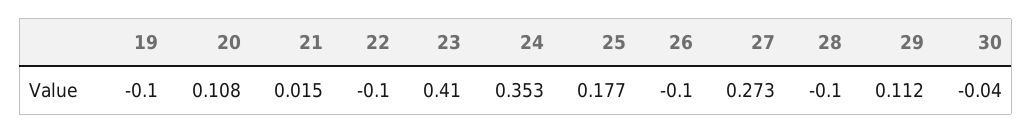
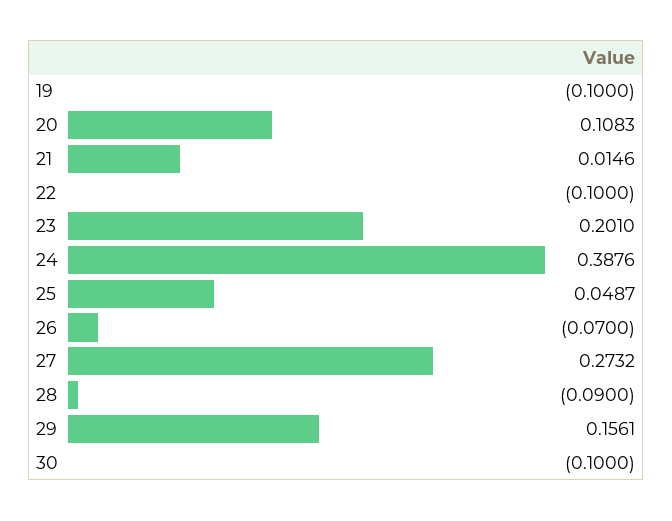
23: 0.41 -> 0.201
24: 0.353 -> 0.3876
25: 0.177 -> 0.0487
26: -0.1 -> -0.07
28: -0.1 -> -0.09
29: 0.112 -> 0.1561
30: -0.04 -> -0.1

